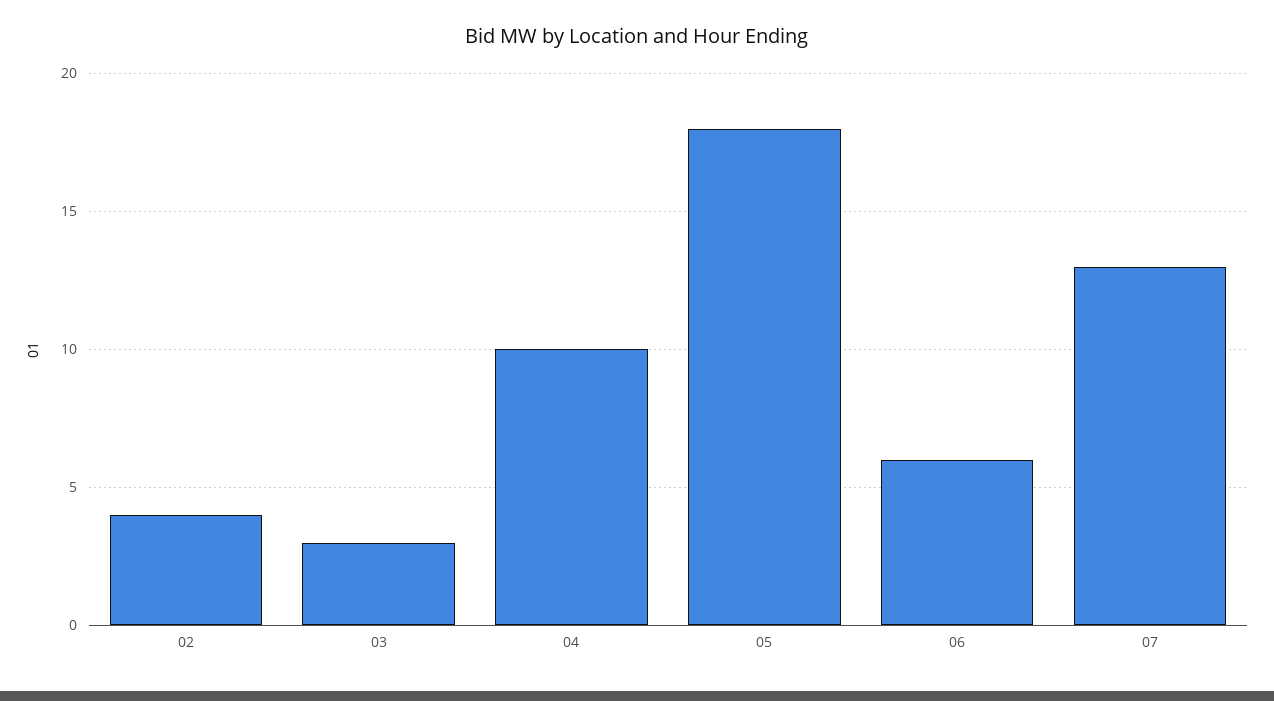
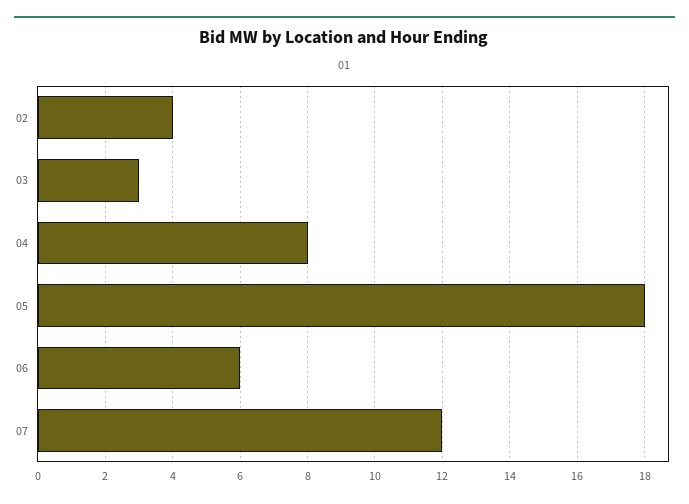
04: 10 -> 8
07: 13 -> 12

